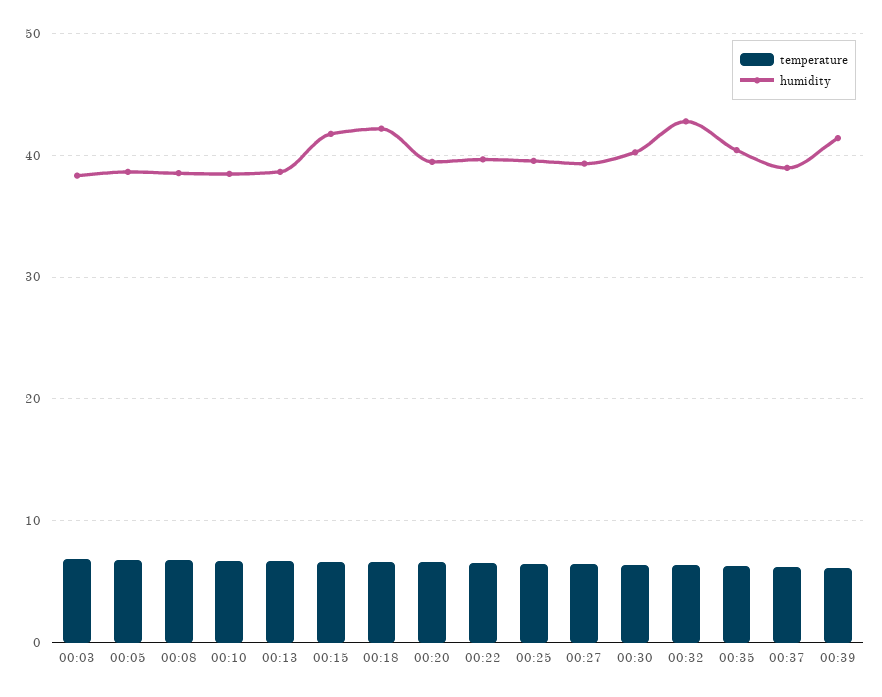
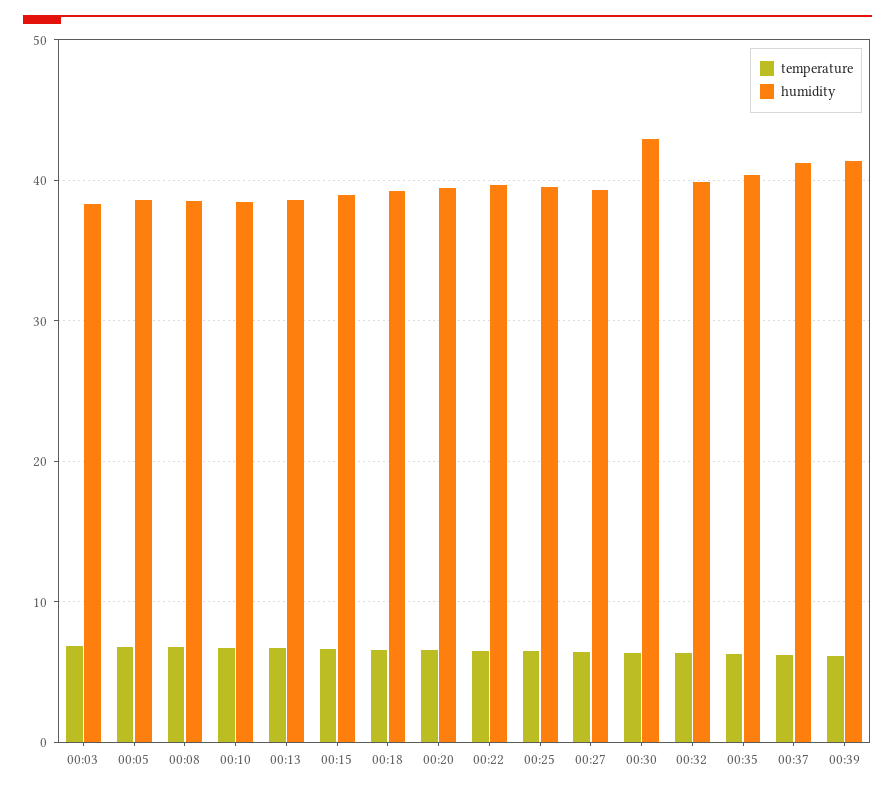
humidity, 00:15: 42 -> 39
humidity, 00:18: 42 -> 39
humidity, 00:30: 40 -> 43
humidity, 00:32: 43 -> 40
humidity, 00:37: 39 -> 41

